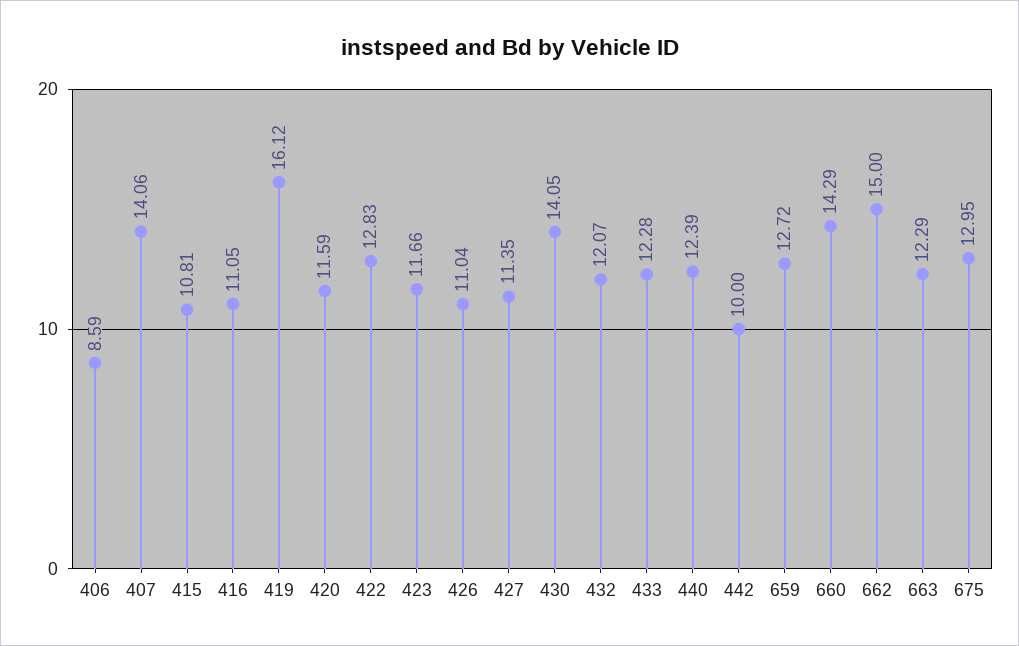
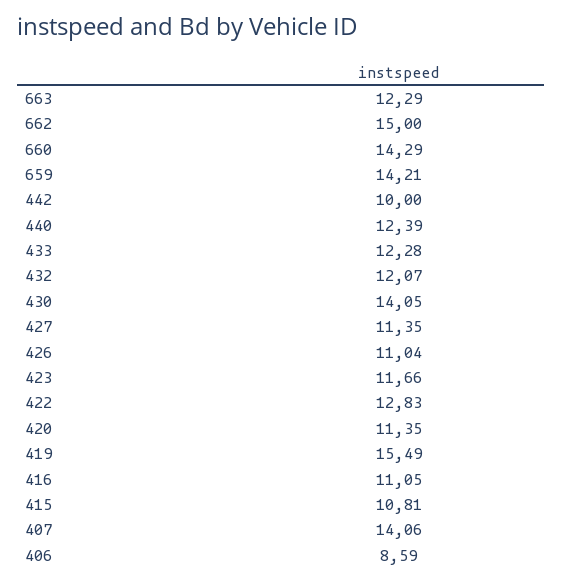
419: 16.12 -> 15.49
420: 11.59 -> 11.35
659: 12.72 -> 14.21
675: 12.95 -> none

